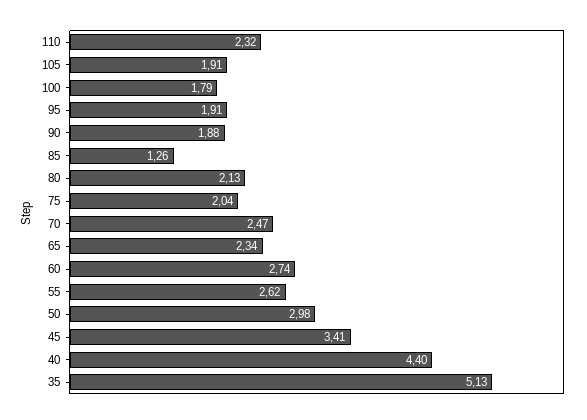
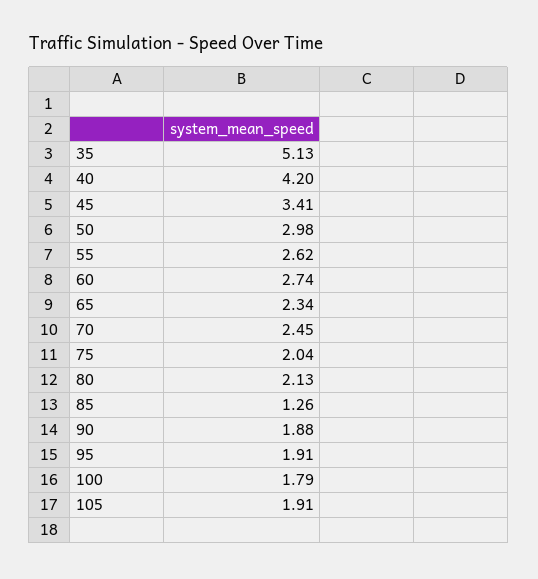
110: 2.32 -> none
70: 2.47 -> 2.45
40: 4.4 -> 4.2

